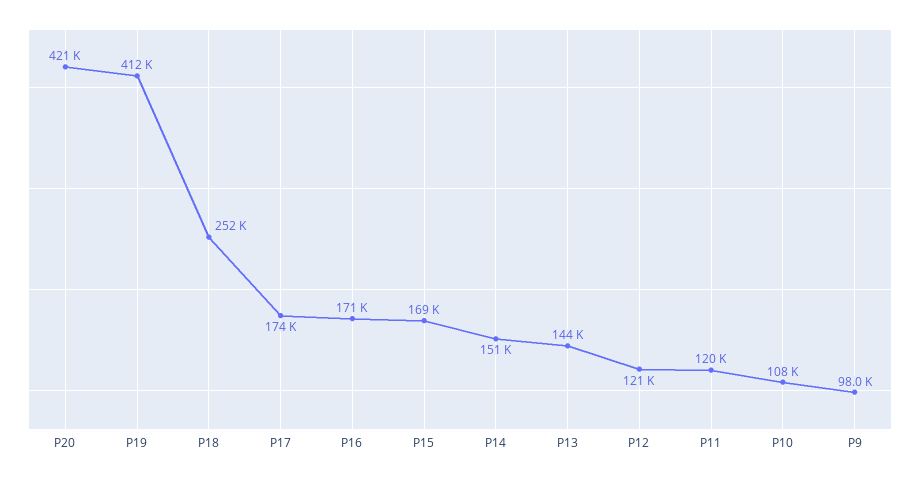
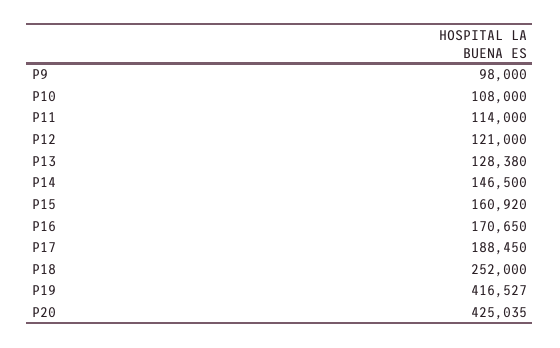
P20: 421000 -> 425035
P19: 412000 -> 416527
P17: 174000 -> 188450
P15: 169000 -> 160920
P14: 151000 -> 146500
P13: 144000 -> 128380
P11: 120000 -> 114000

